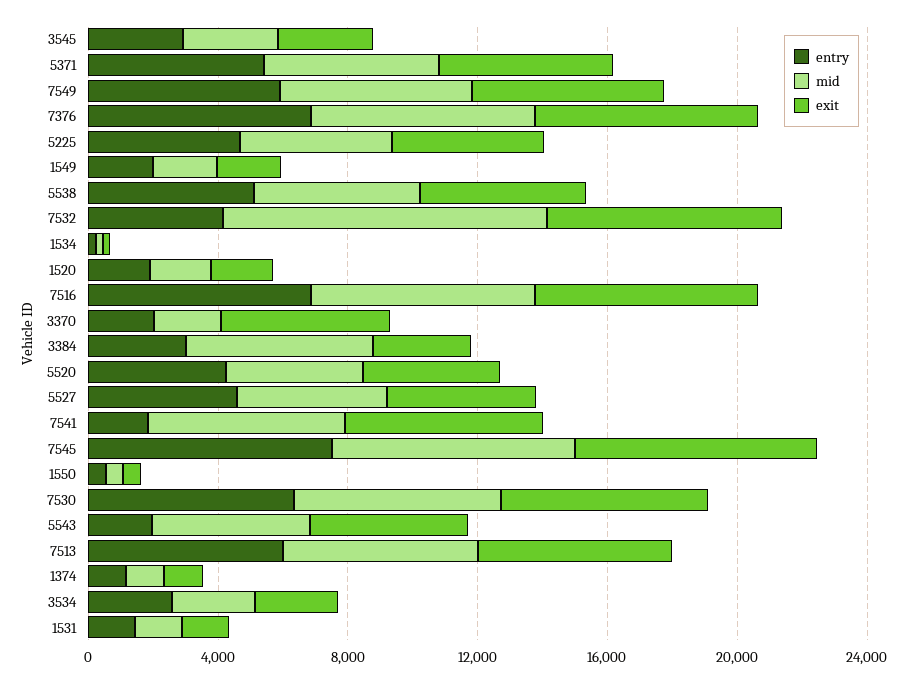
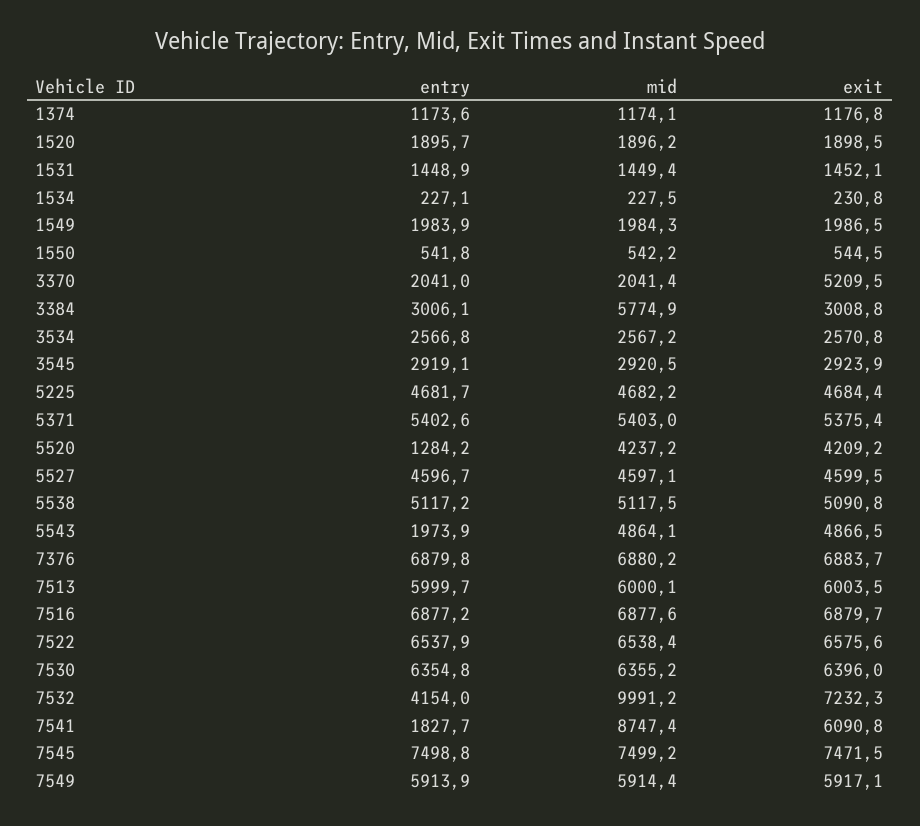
entry, 5520: 4000 -> 1284.2
mid, 7541: 6000 -> 8747.4
entry, 7522: none -> 6537.9
mid, 7522: none -> 6538.4
exit, 7522: none -> 6575.6

